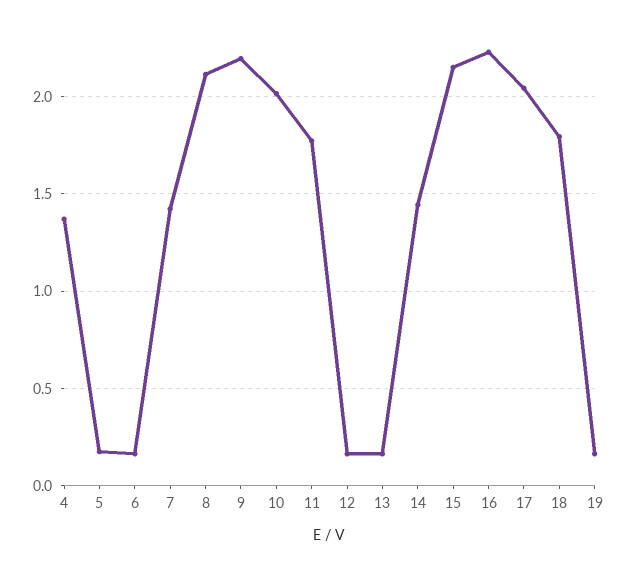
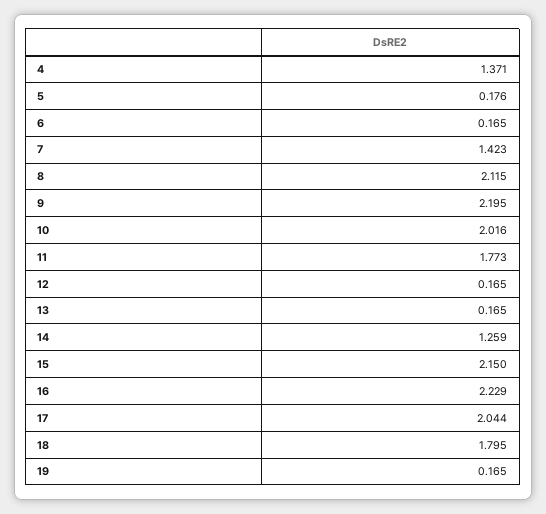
14: 1.45 -> 1.259

